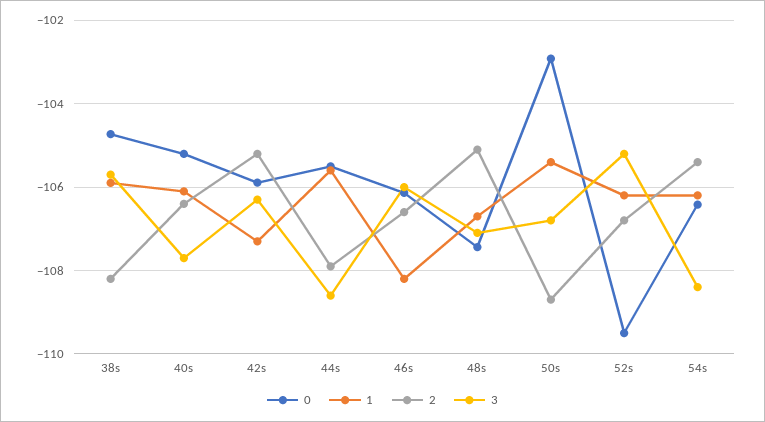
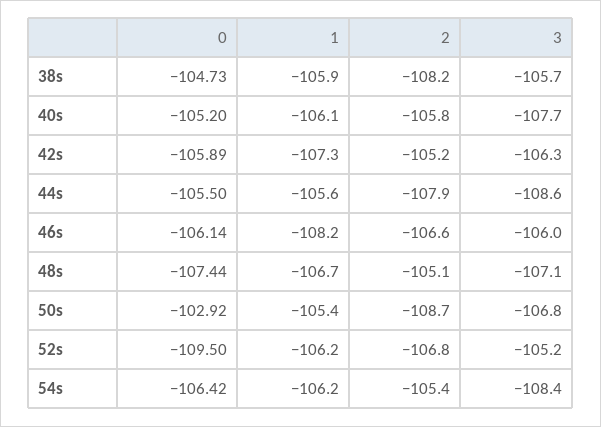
2, 40s: -106.4 -> -105.8

